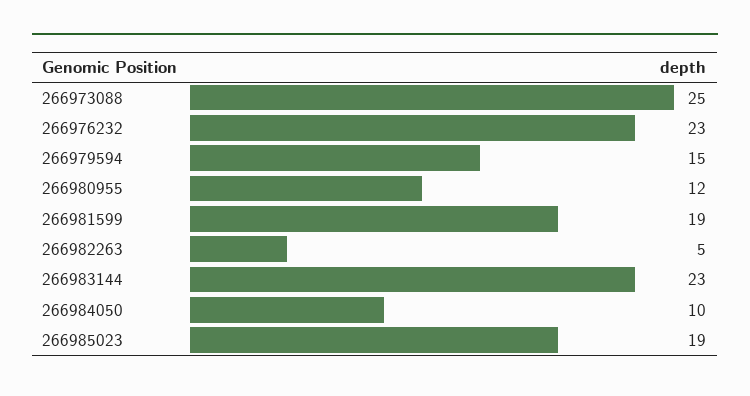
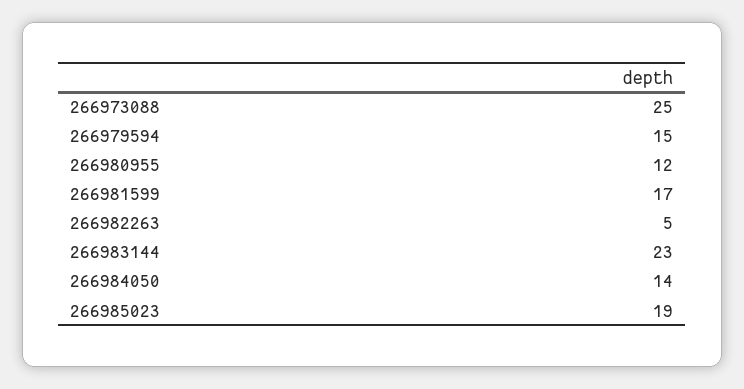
266976232: 23 -> none
266981599: 19 -> 17
266984050: 10 -> 14

